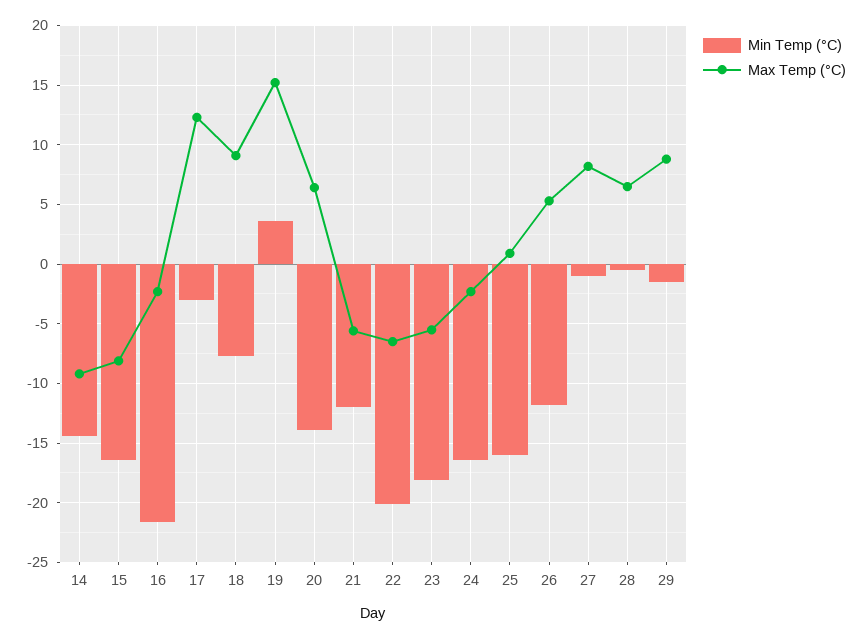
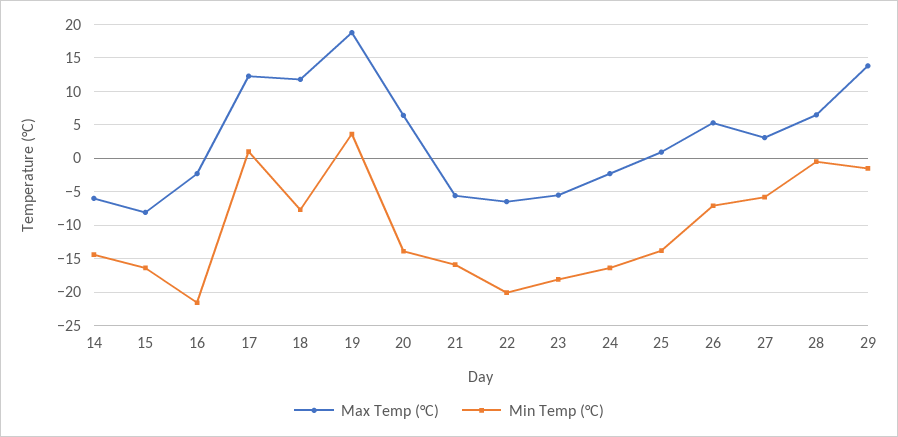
Max Temp (°C), 14: -9 -> -6
Min Temp (°C), 17: -3 -> 1
Max Temp (°C), 18: 9 -> 12
Max Temp (°C), 19: 15 -> 19
Min Temp (°C), 21: -12 -> -16
Min Temp (°C), 25: -16 -> -14
Min Temp (°C), 26: -12 -> -7
Min Temp (°C), 27: -1 -> -6
Max Temp (°C), 27: 8 -> 3
Max Temp (°C), 29: 9 -> 14

